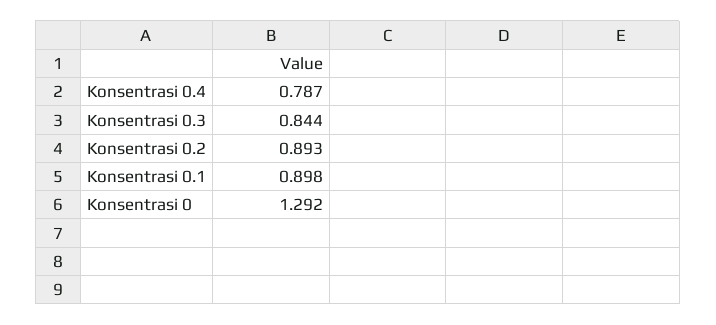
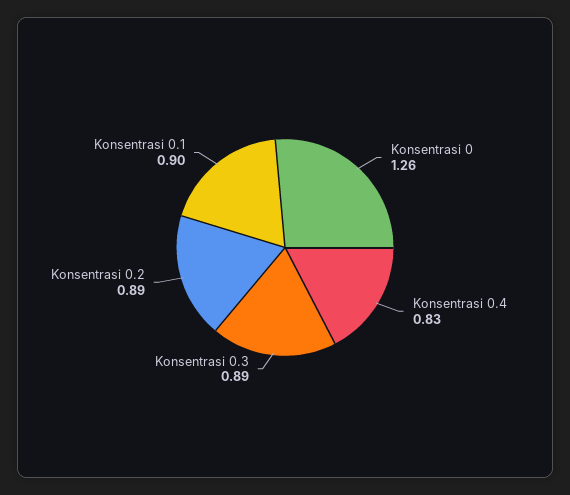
Konsentrasi 0.4: 0.787 -> 0.83
Konsentrasi 0.3: 0.844 -> 0.89
Konsentrasi 0: 1.292 -> 1.26

